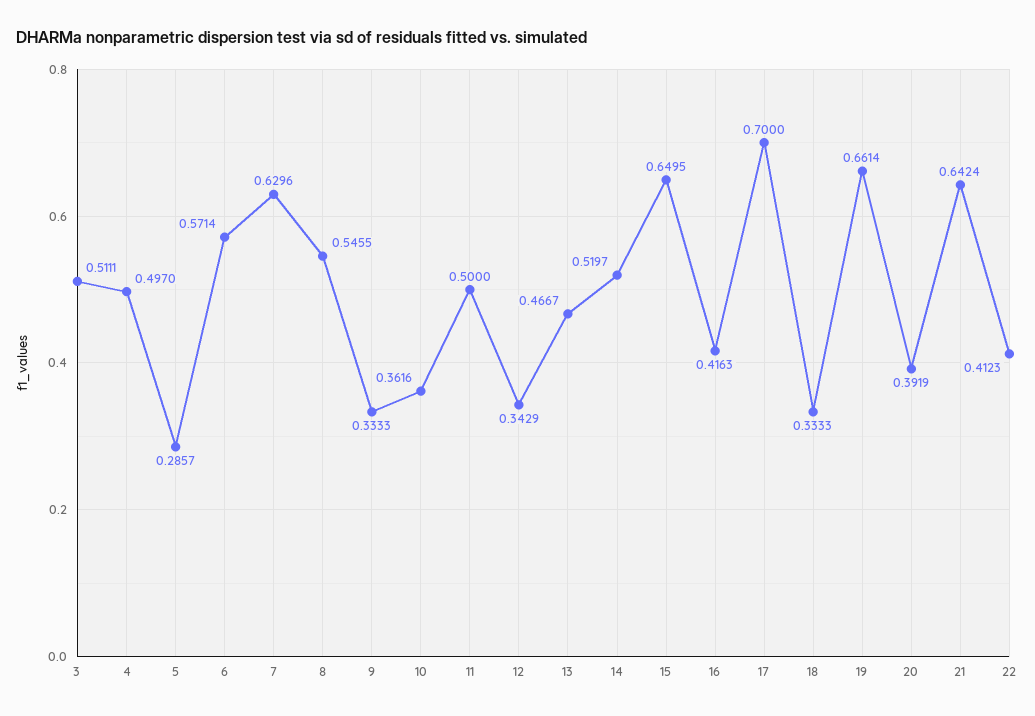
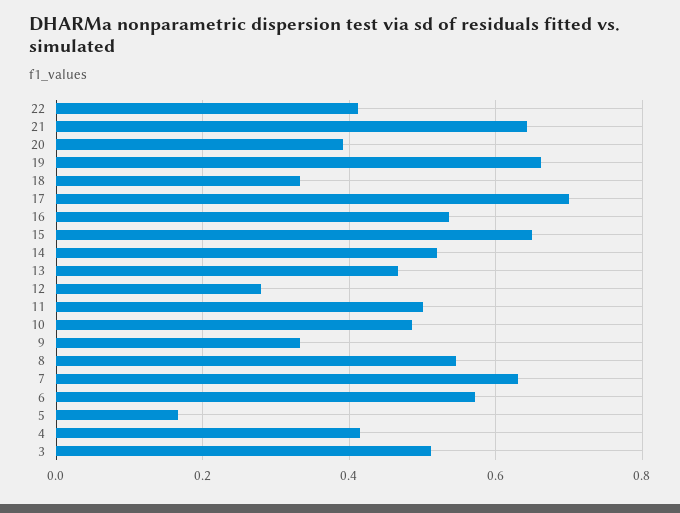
4: 0.497 -> 0.42
5: 0.2857 -> 0.16
10: 0.3616 -> 0.48
12: 0.3429 -> 0.28
16: 0.4163 -> 0.54

